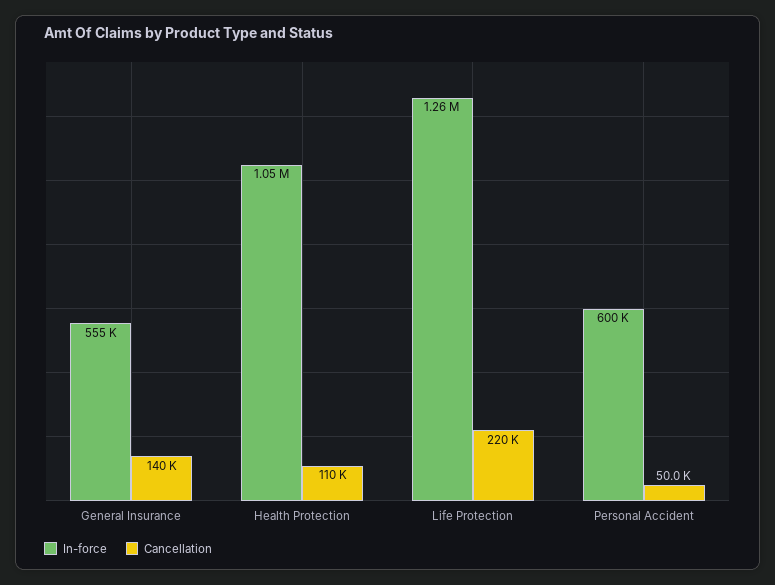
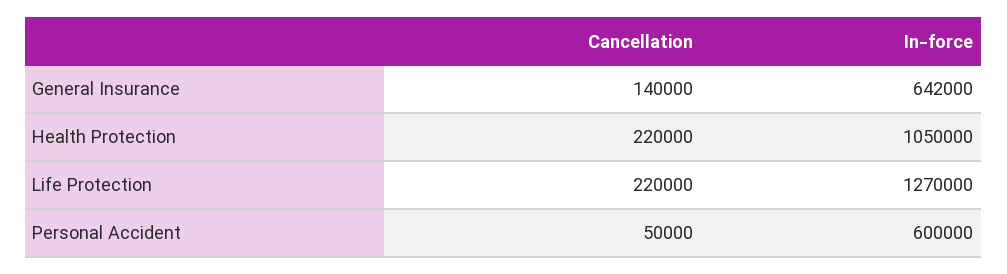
In-force, General Insurance: 555000 -> 642000
Cancellation, Health Protection: 110000 -> 220000
In-force, Life Protection: 1260000 -> 1270000

